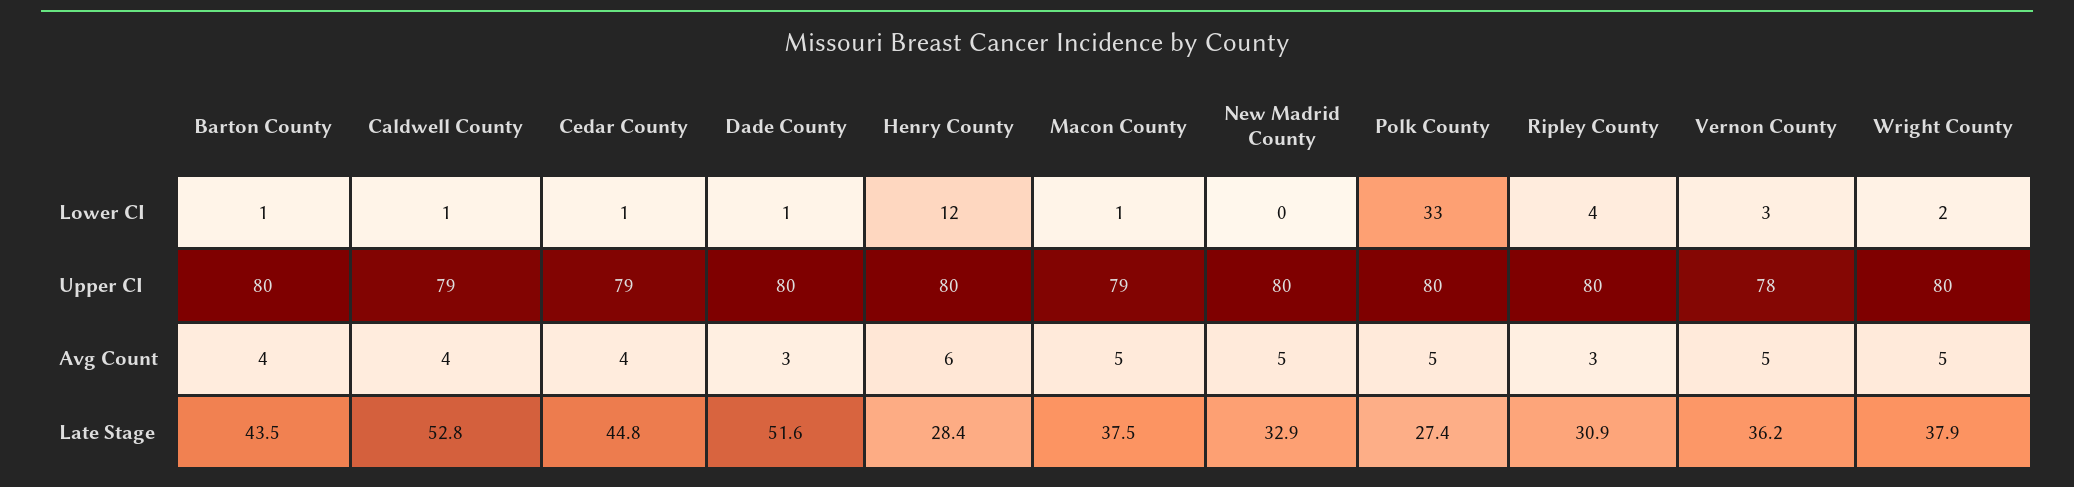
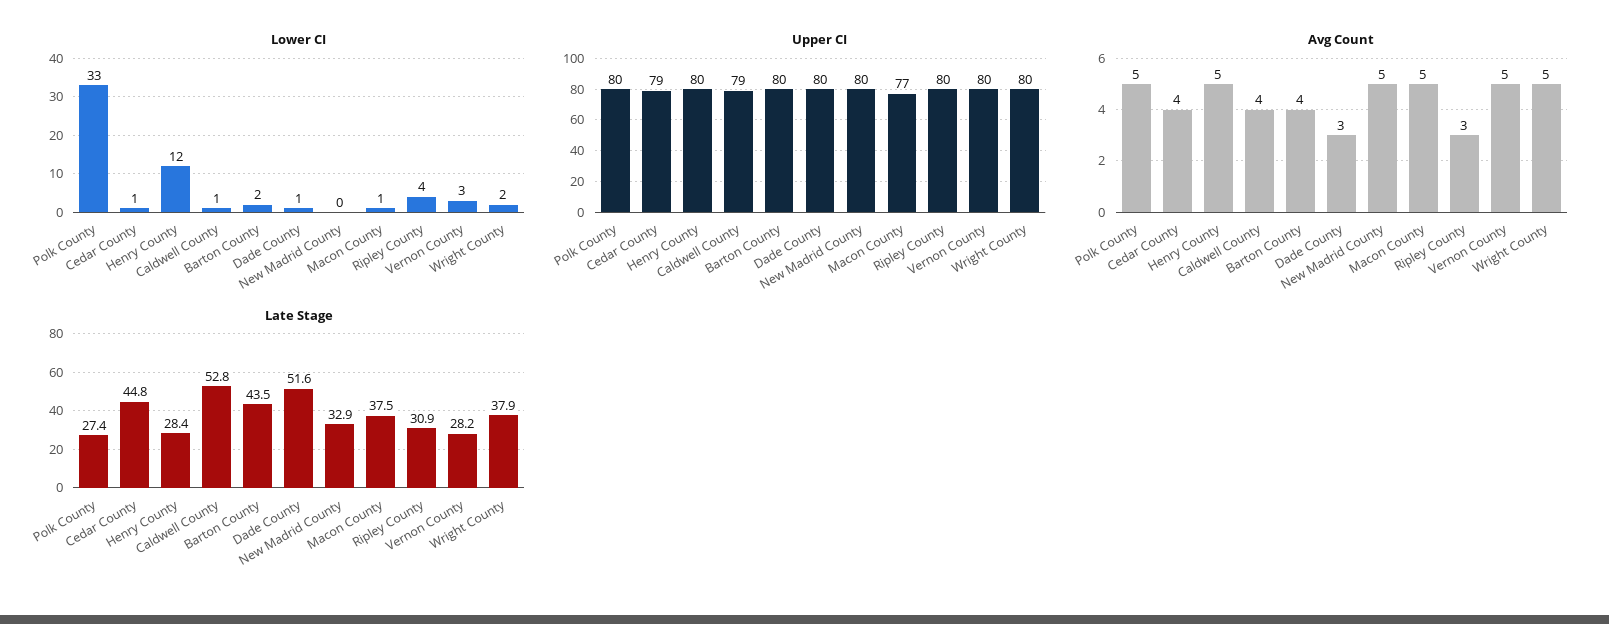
Lower CI, Barton County: 1 -> 2
Upper CI, Macon County: 79 -> 77
Upper CI, Vernon County: 78 -> 80
Avg Count, Henry County: 6 -> 5
Late Stage, Vernon County: 36.2 -> 28.2

